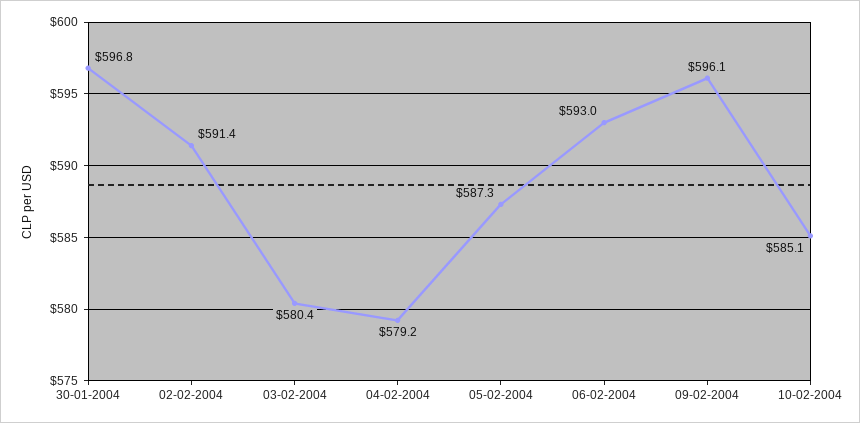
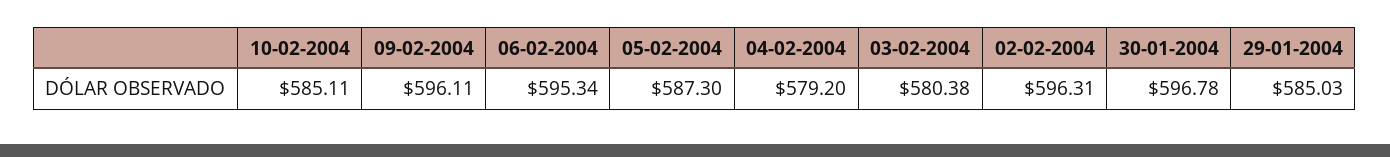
02-02-2004: 591.4 -> 596.31
06-02-2004: 593 -> 595.34
29-01-2004: none -> 585.03

